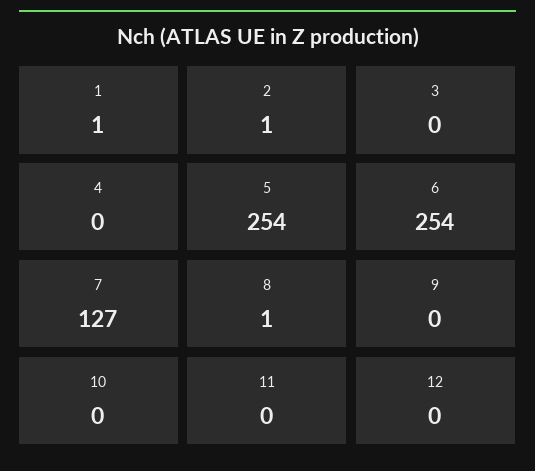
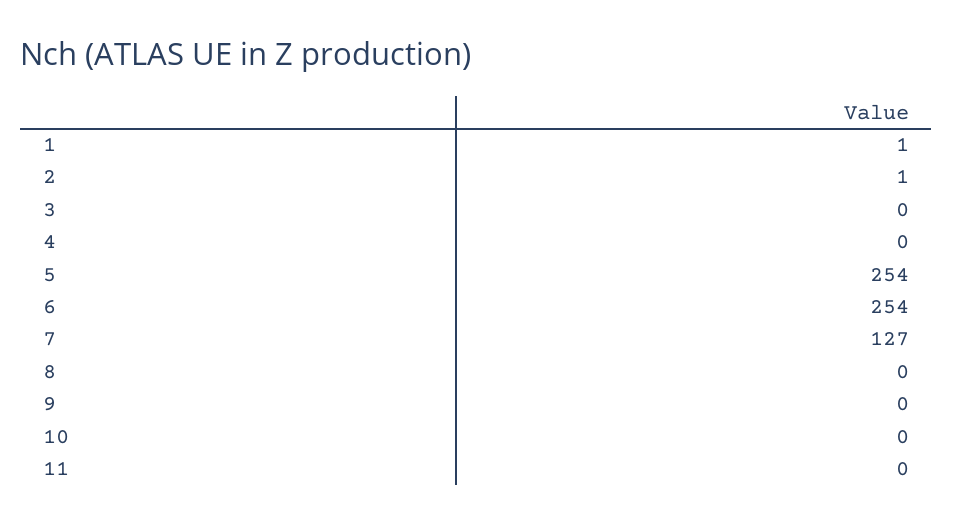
8: 1 -> 0
12: 0 -> none

